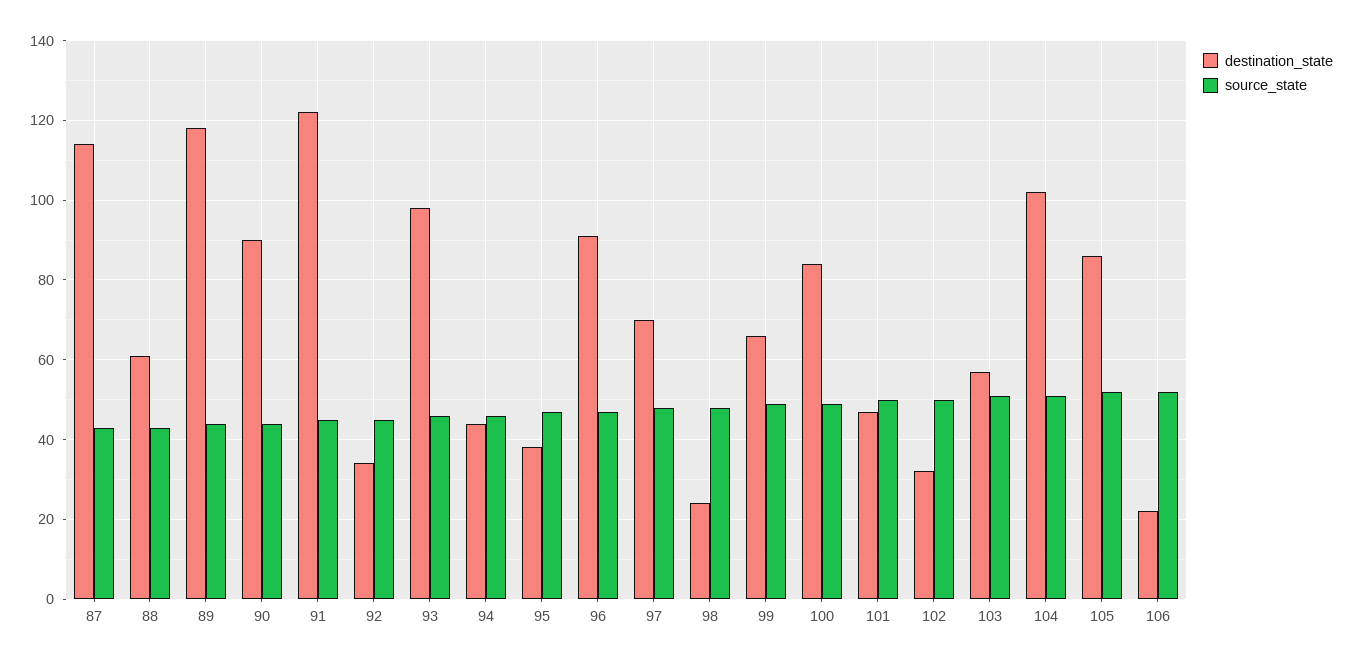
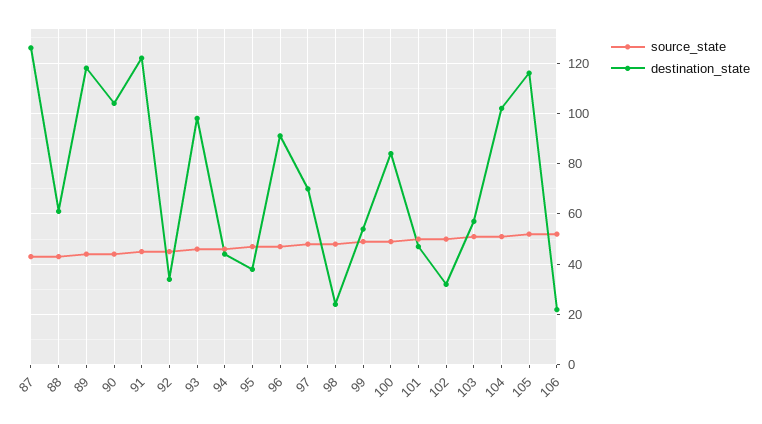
destination_state, 87: 115 -> 125
destination_state, 90: 90 -> 105
destination_state, 99: 65 -> 55
destination_state, 105: 85 -> 115

